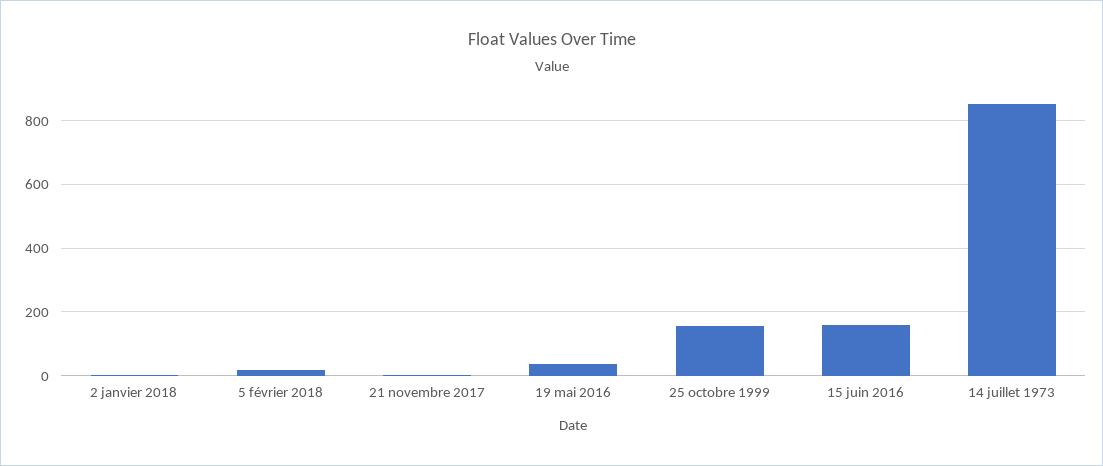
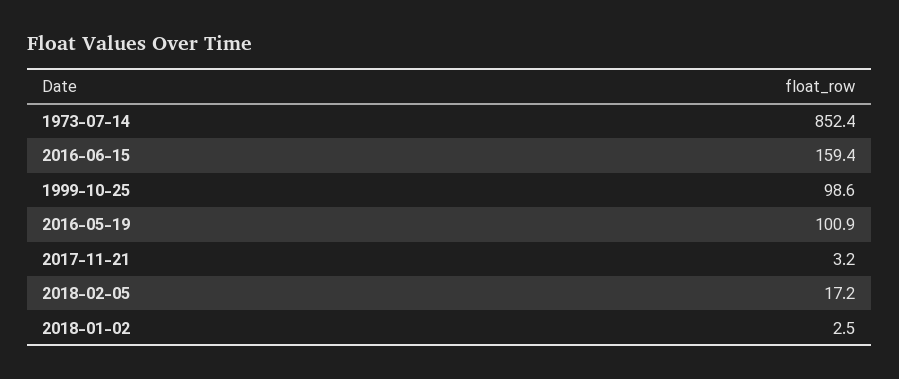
19 mai 2016: 40 -> 100.9
25 octobre 1999: 160 -> 98.6

